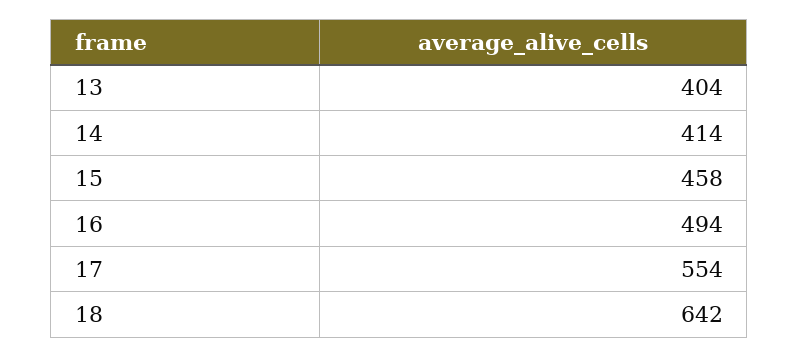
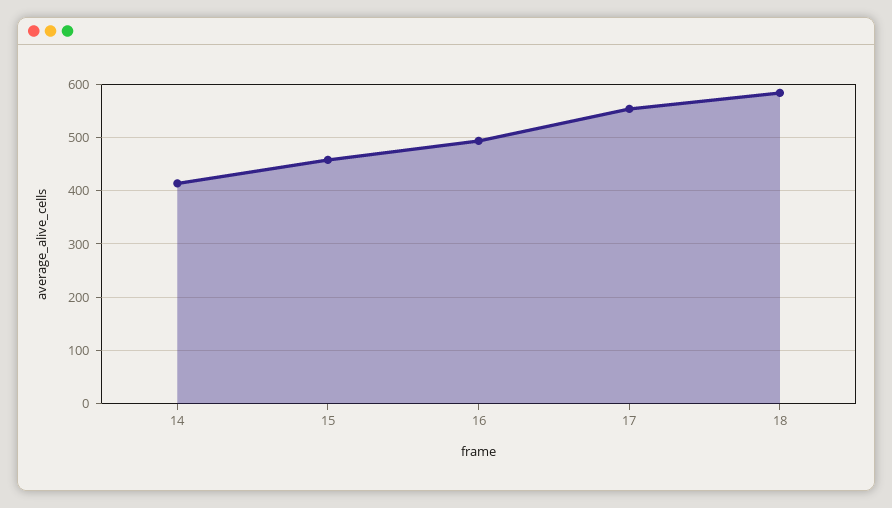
13: 404 -> none
18: 642 -> 580

